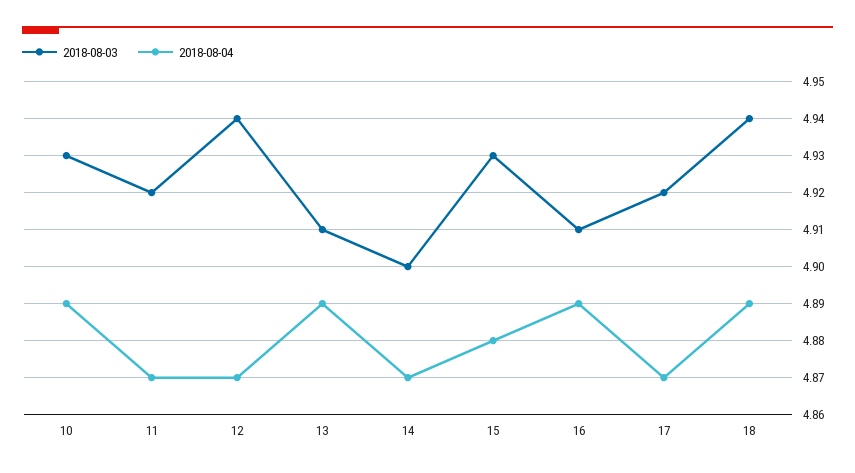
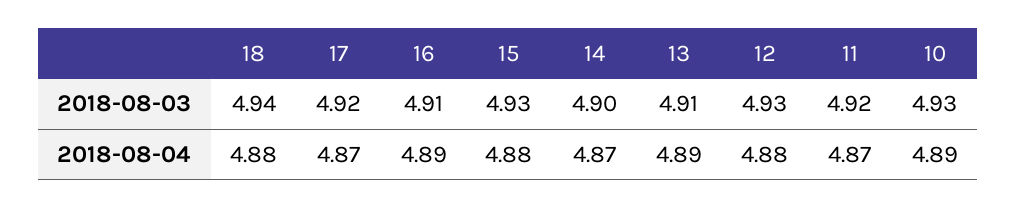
2018-08-03, 12: 4.94 -> 4.93
2018-08-04, 12: 4.87 -> 4.88
2018-08-04, 18: 4.89 -> 4.88

